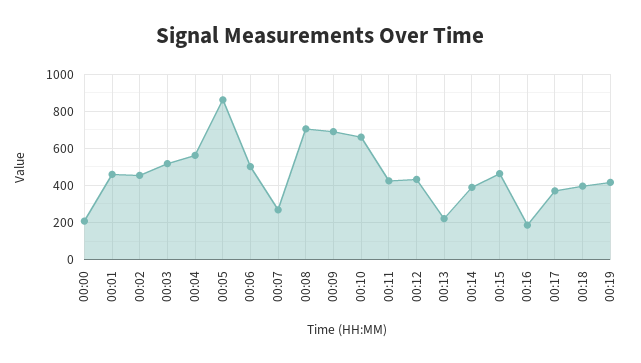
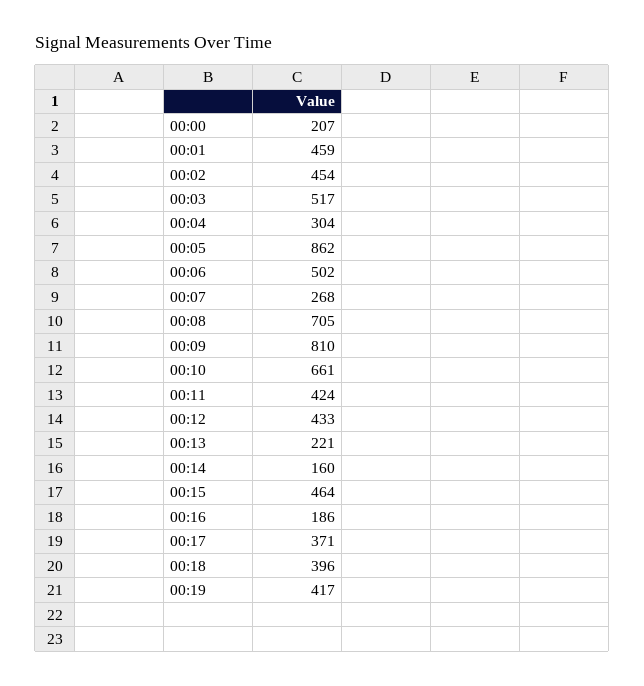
00:04: 550 -> 304
00:09: 700 -> 810
00:14: 400 -> 160

